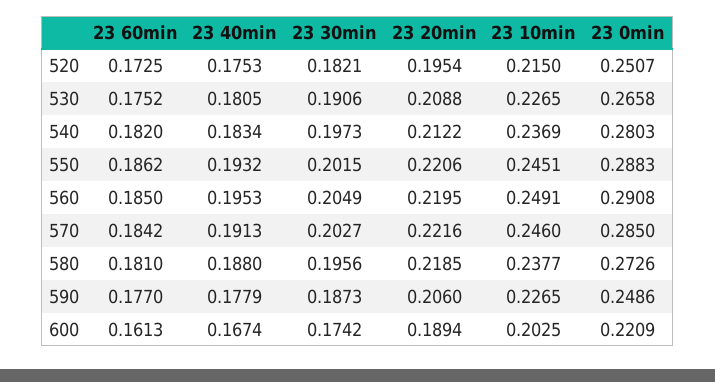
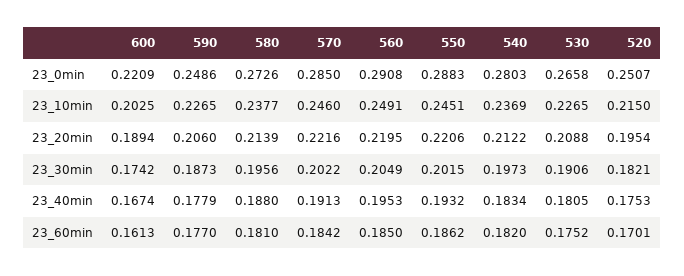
23 60min, 520: 0.1725 -> 0.1701
23 30min, 570: 0.2027 -> 0.2022
23 20min, 580: 0.2185 -> 0.2139

